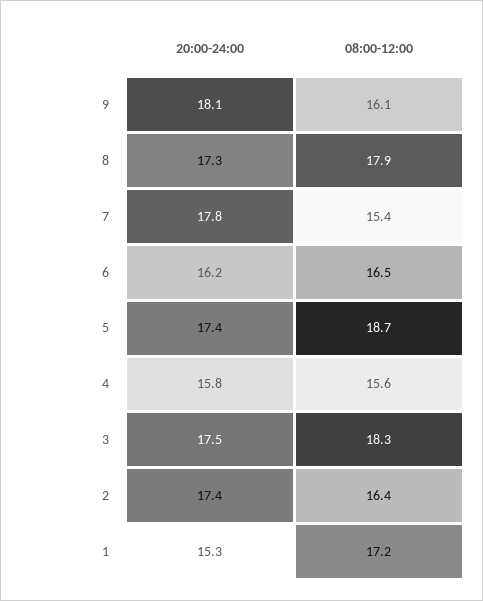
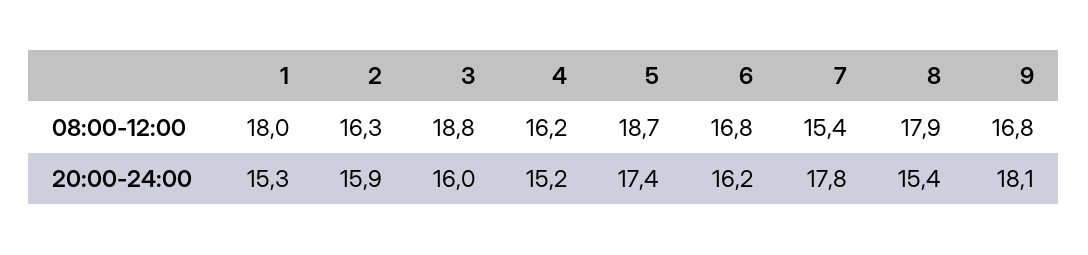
08:00-12:00, 9: 16.1 -> 16.8
20:00-24:00, 8: 17.3 -> 15.4
08:00-12:00, 6: 16.5 -> 16.8
20:00-24:00, 4: 15.8 -> 15.2
08:00-12:00, 4: 15.6 -> 16.2
20:00-24:00, 3: 17.5 -> 16
08:00-12:00, 3: 18.3 -> 18.8
20:00-24:00, 2: 17.4 -> 15.9
08:00-12:00, 2: 16.4 -> 16.3
08:00-12:00, 1: 17.2 -> 18

